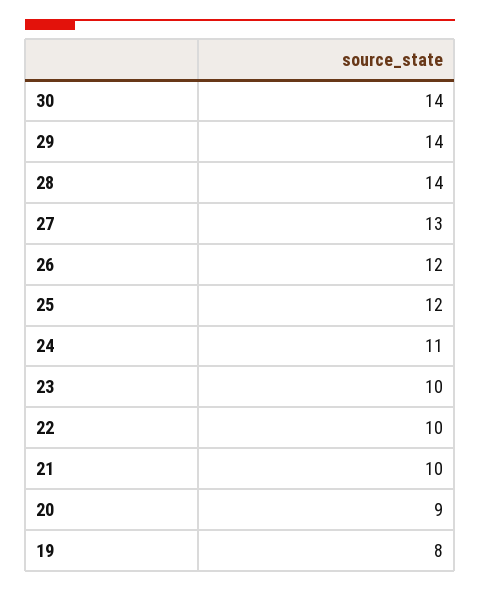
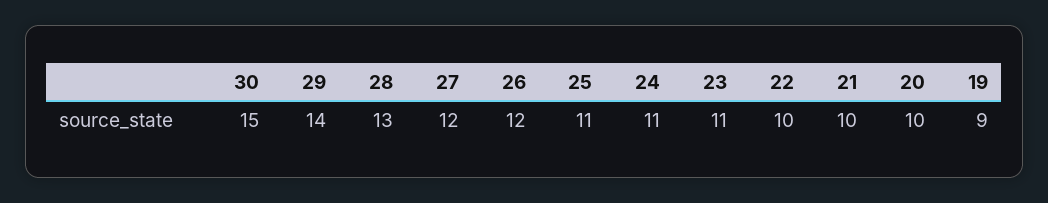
30: 14 -> 15
28: 14 -> 13
27: 13 -> 12
25: 12 -> 11
23: 10 -> 11
20: 9 -> 10
19: 8 -> 9

